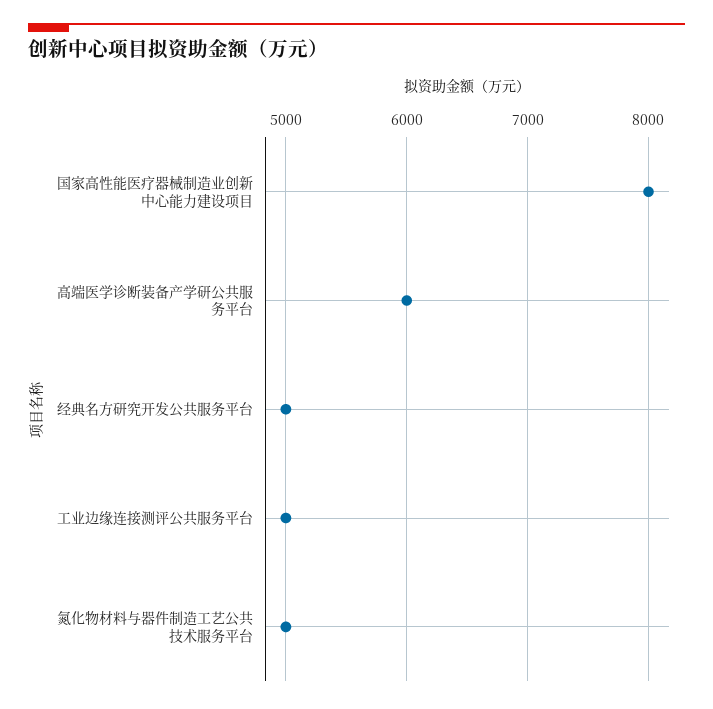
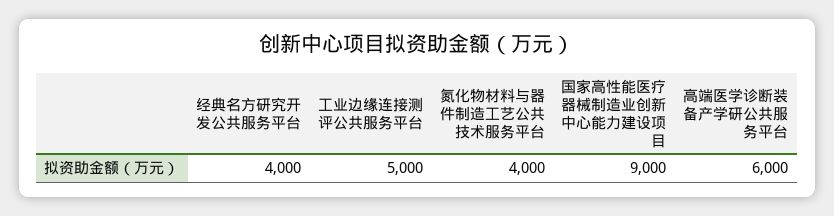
国家高性能医疗器械制造业创新中心能力建设项目: 8000 -> 9000
经典名方研究开发公共服务平台: 5000 -> 4000
氮化物材料与器件制造工艺公共技术服务平台: 5000 -> 4000

